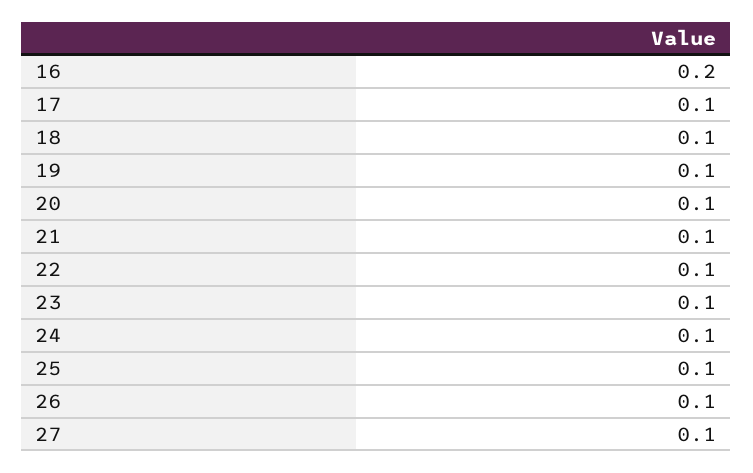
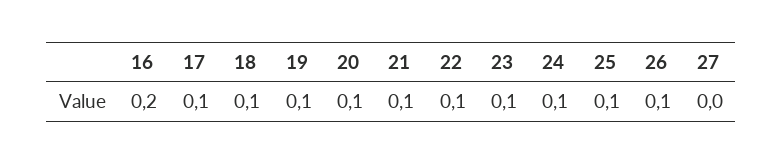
27: 0.1 -> 0

